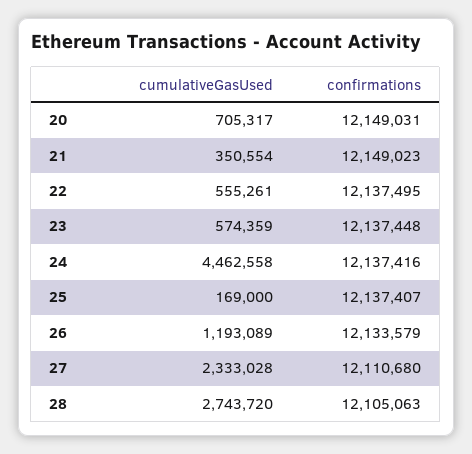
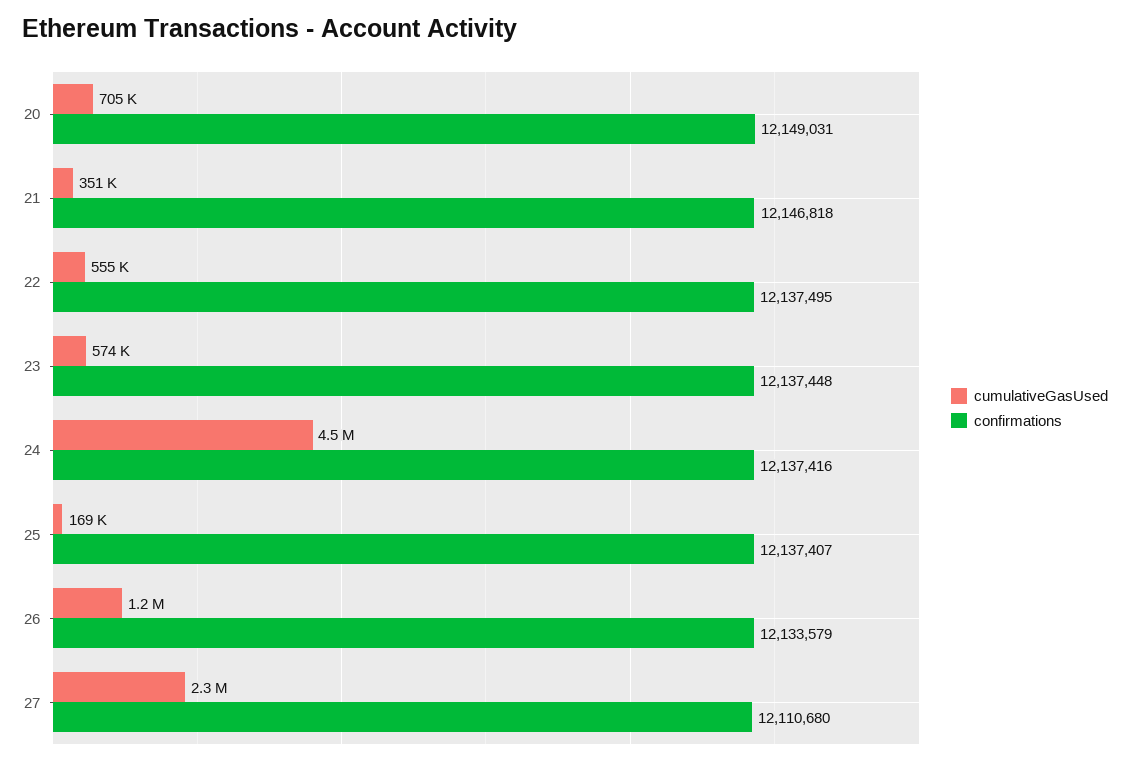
confirmations, 21: 12149023 -> 12146818
cumulativeGasUsed, 28: 2743720 -> none
confirmations, 28: 12105063 -> none

